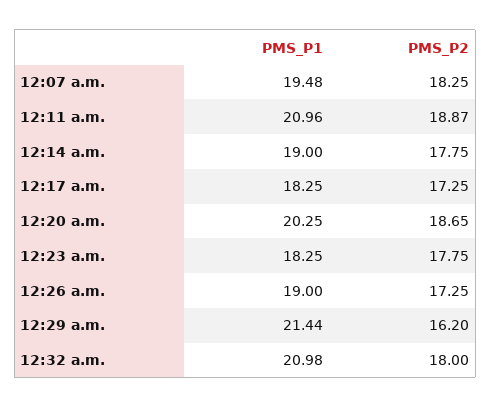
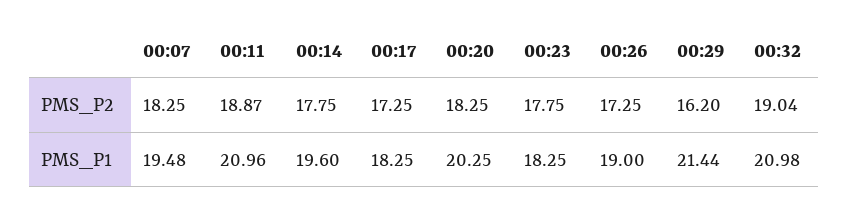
PMS_P1, 12:14 a.m.: 19 -> 19.6
PMS_P2, 12:20 a.m.: 18.65 -> 18.25
PMS_P2, 12:32 a.m.: 18 -> 19.04

